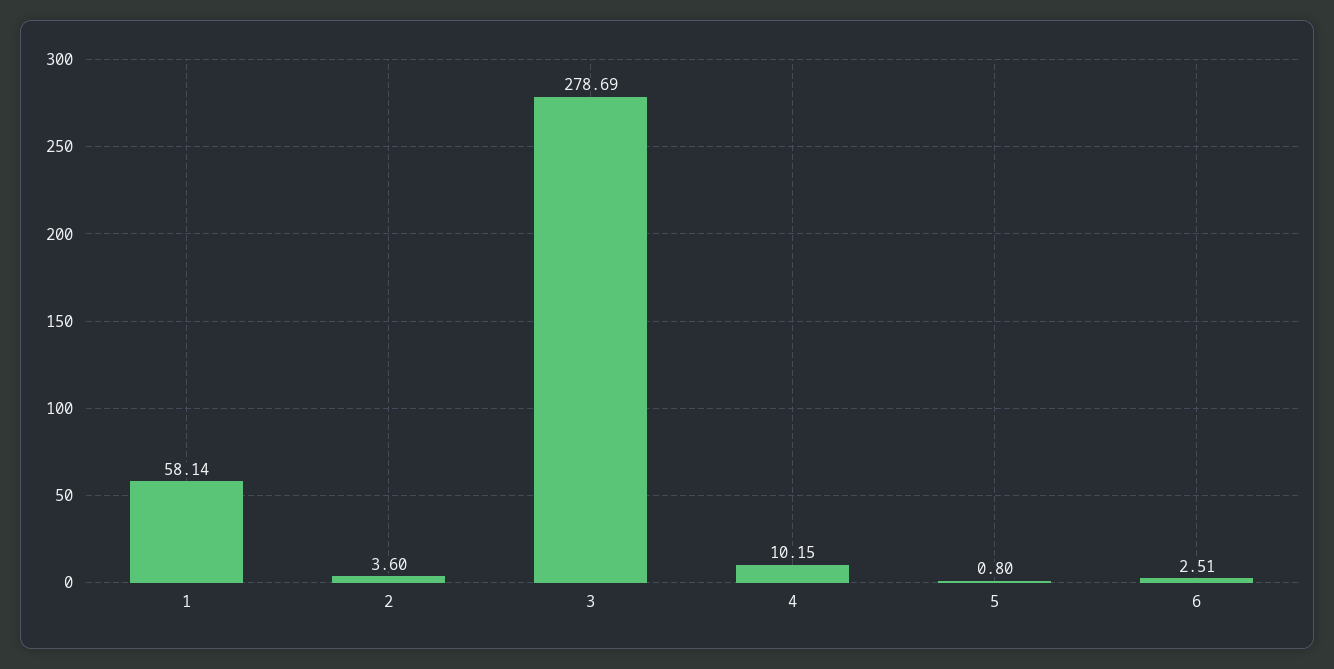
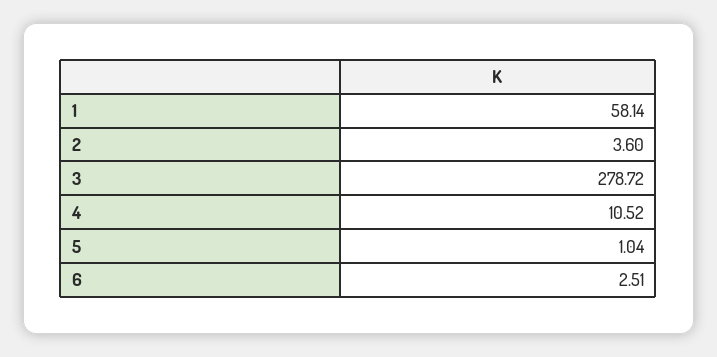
3: 278.69 -> 278.72
4: 10.15 -> 10.52
5: 0.8 -> 1.04

